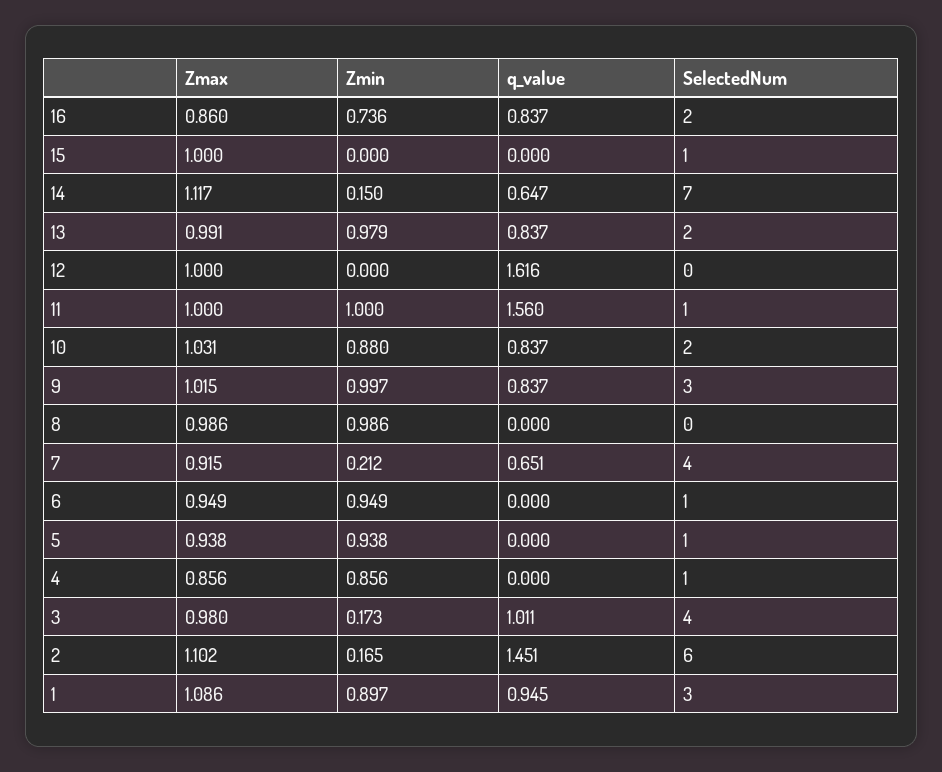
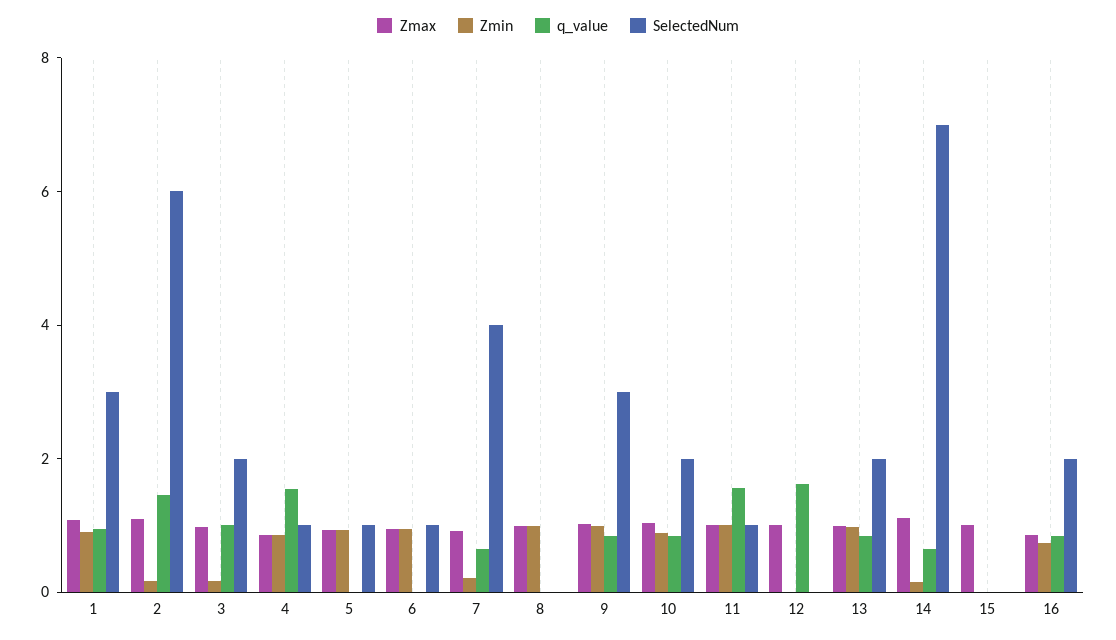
SelectedNum, 15: 1 -> 0
q_value, 4: 0 -> 1.5
SelectedNum, 3: 4 -> 2

